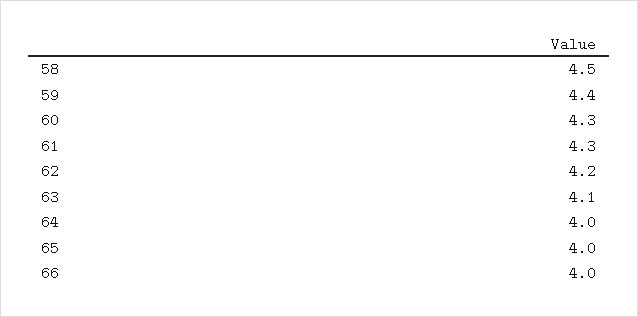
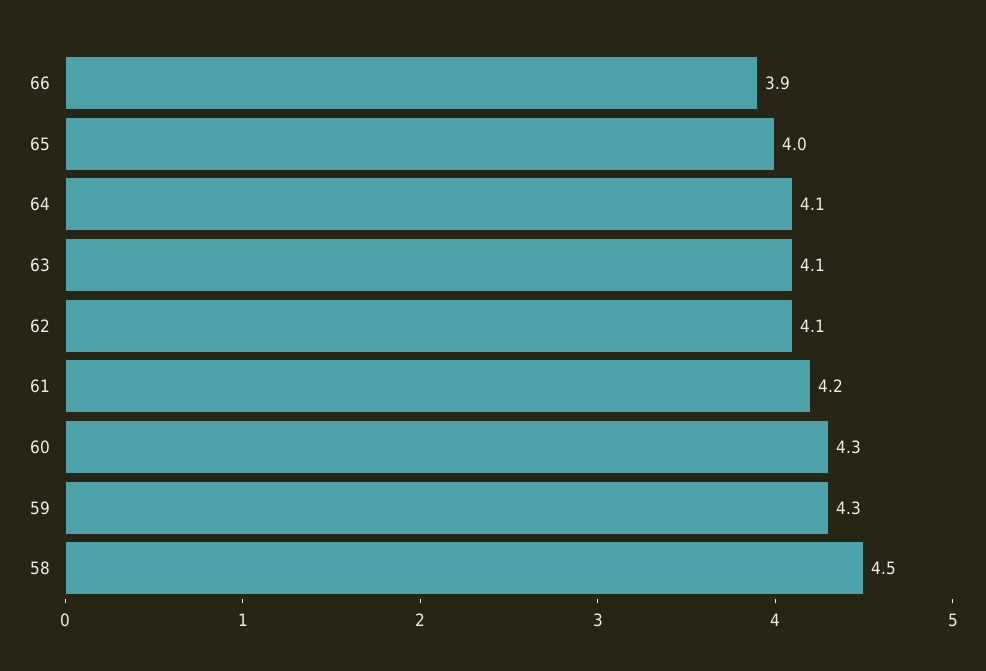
59: 4.4 -> 4.3
61: 4.3 -> 4.2
62: 4.2 -> 4.1
64: 4 -> 4.1
66: 4 -> 3.9

